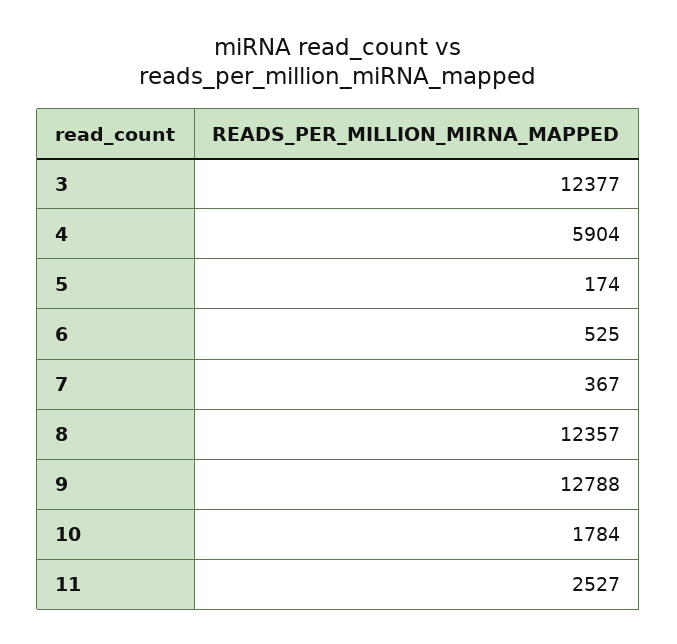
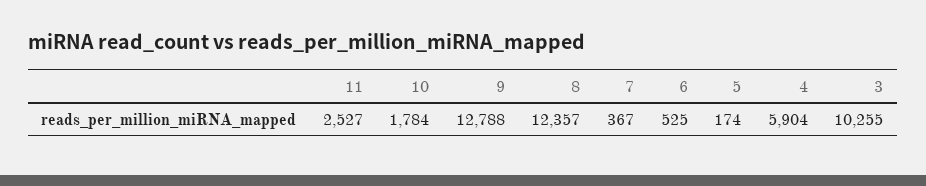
3: 12377 -> 10255

